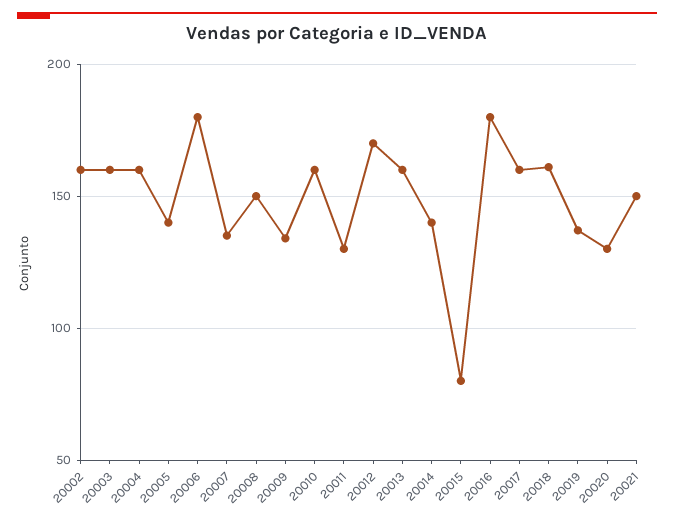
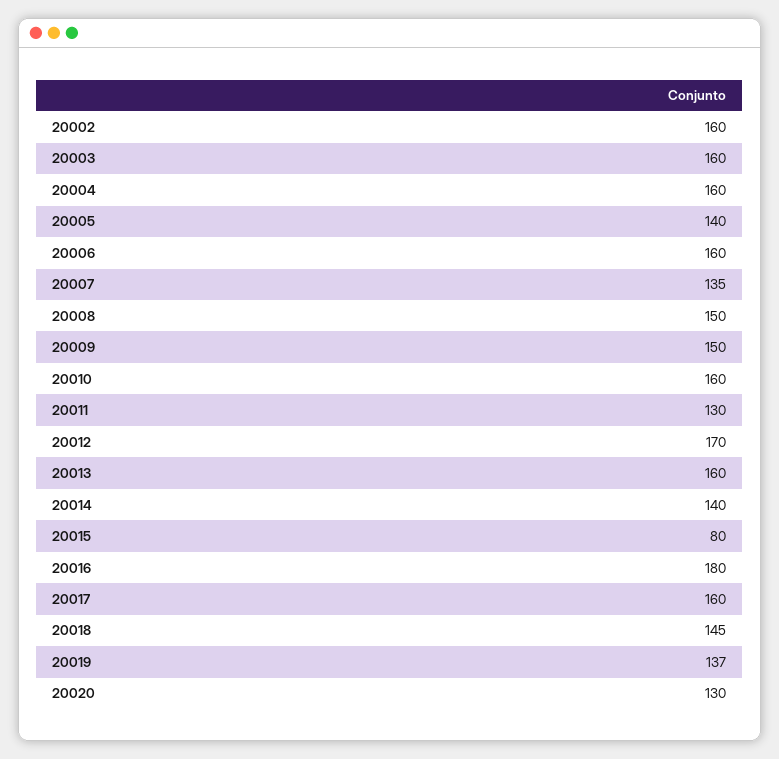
20006: 180 -> 160
20009: 135 -> 150
20018: 160 -> 145
20021: 150 -> none

